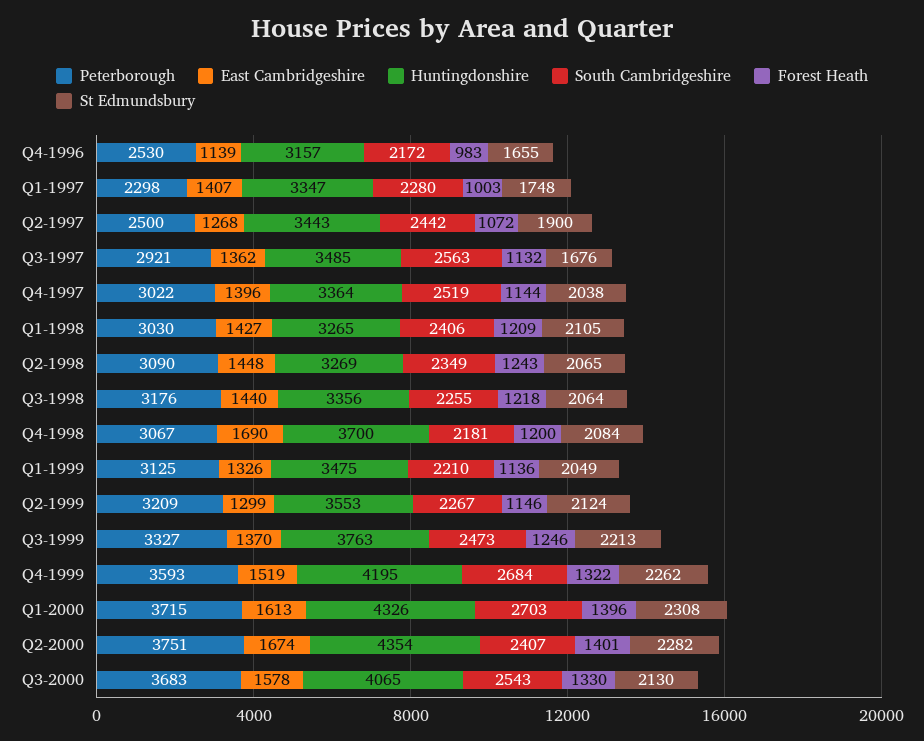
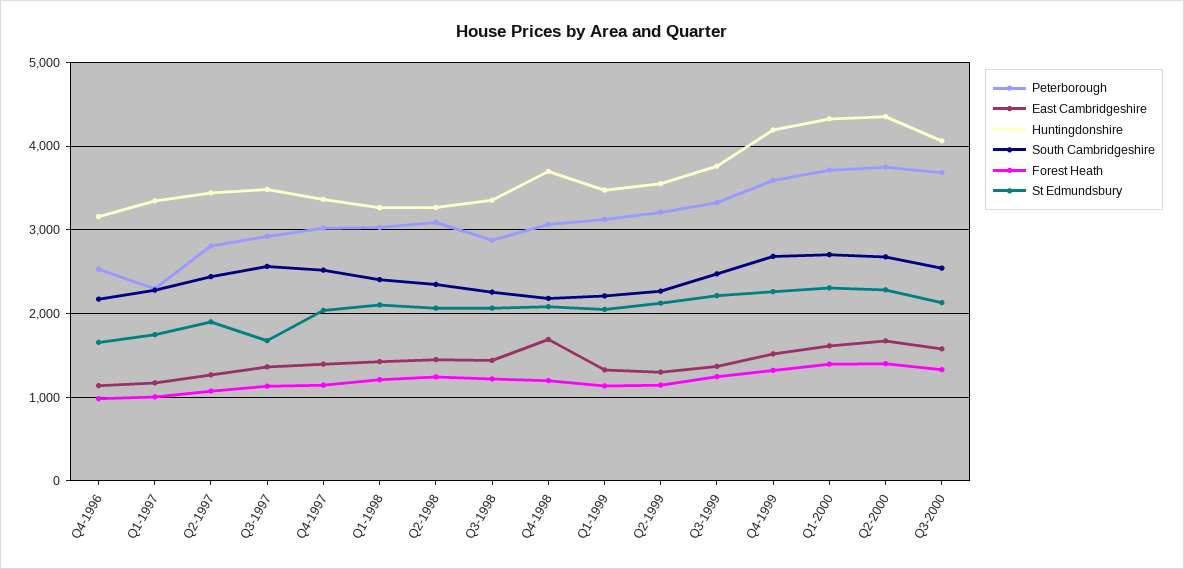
East Cambridgeshire, Q1-1997: 1407 -> 1200
Peterborough, Q2-1997: 2500 -> 2800
Peterborough, Q3-1998: 3176 -> 2900
South Cambridgeshire, Q2-2000: 2407 -> 2700

